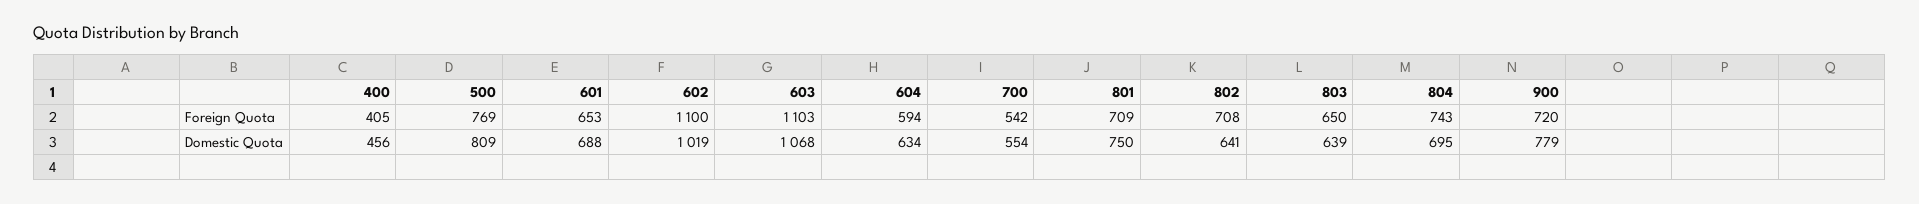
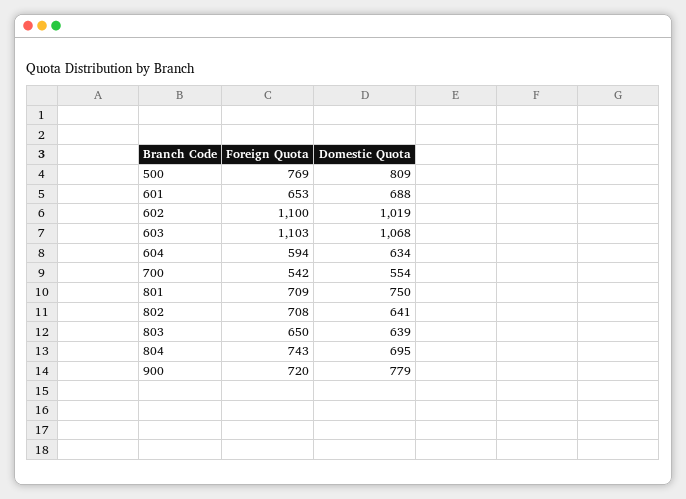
400, Foreign Quota: 405 -> none
400, Domestic Quota: 456 -> none

